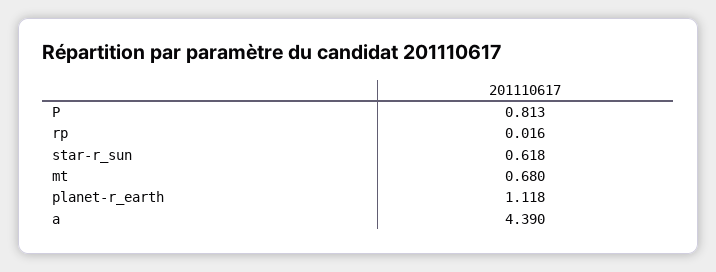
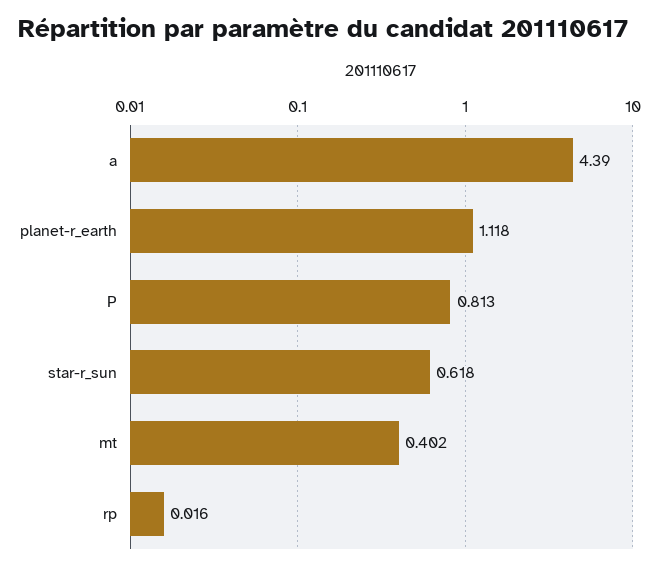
mt: 0.68 -> 0.402

